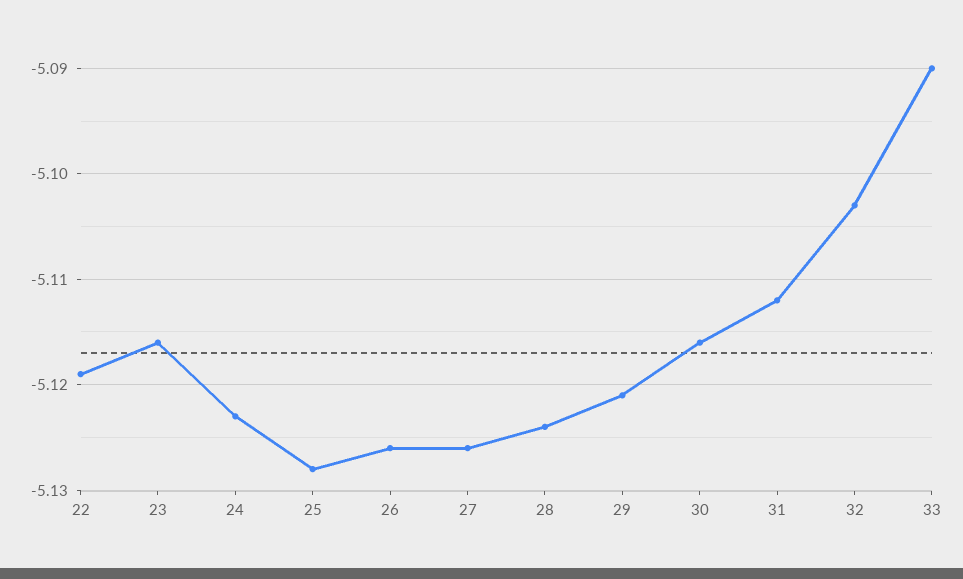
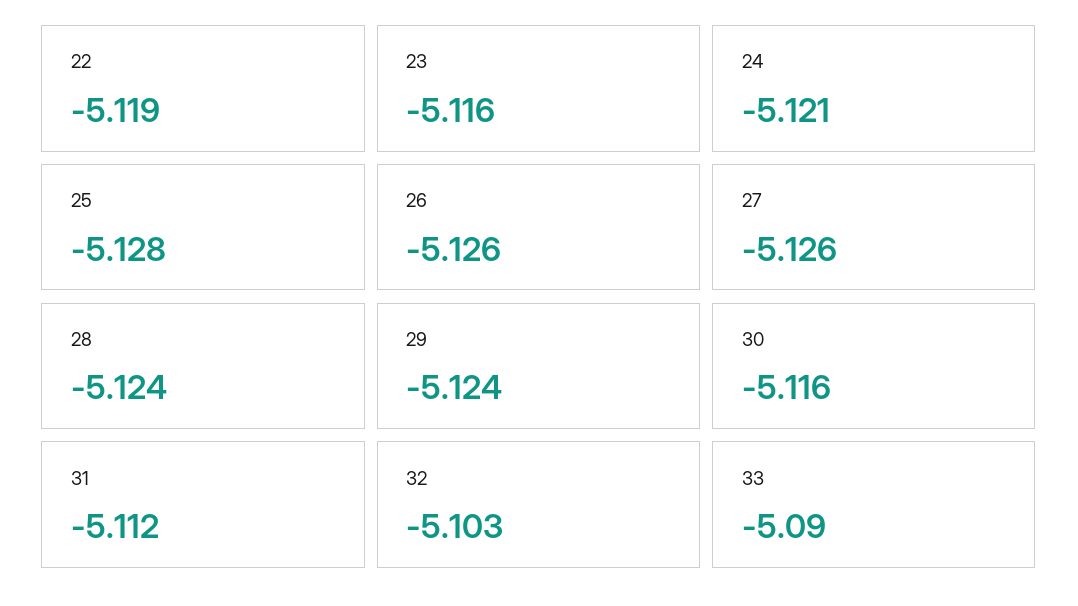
24: -5.123 -> -5.121
29: -5.121 -> -5.124

